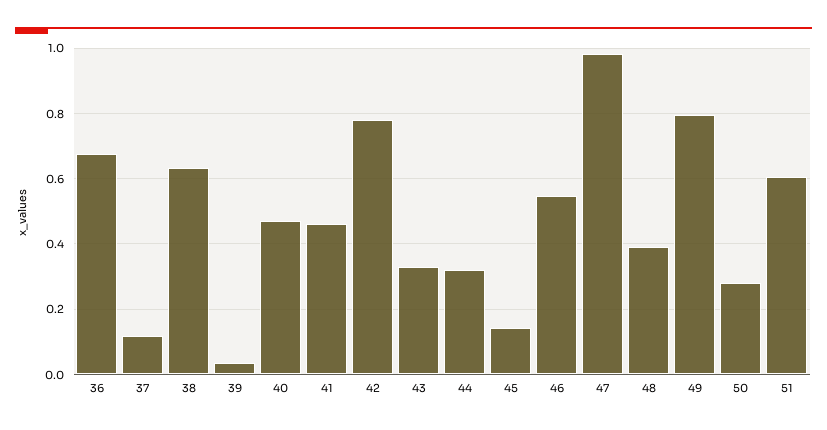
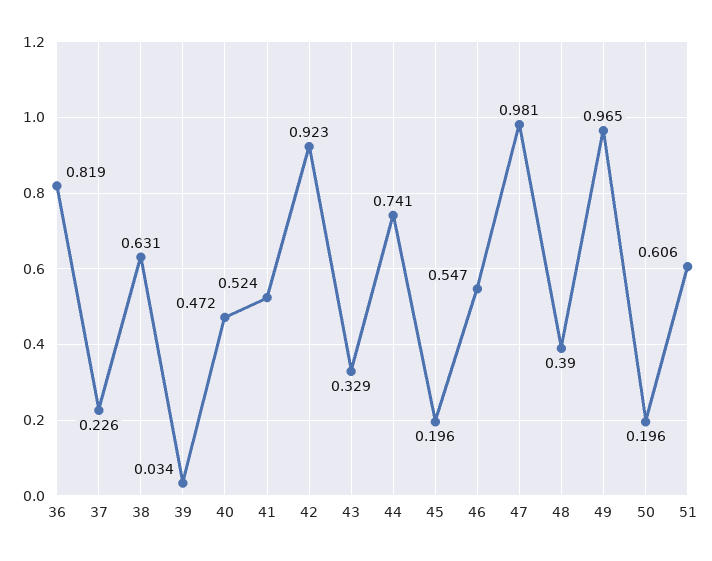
36: 0.68 -> 0.819
37: 0.12 -> 0.226
41: 0.46 -> 0.524
42: 0.78 -> 0.923
44: 0.32 -> 0.741
45: 0.14 -> 0.196
49: 0.8 -> 0.965
50: 0.28 -> 0.196

